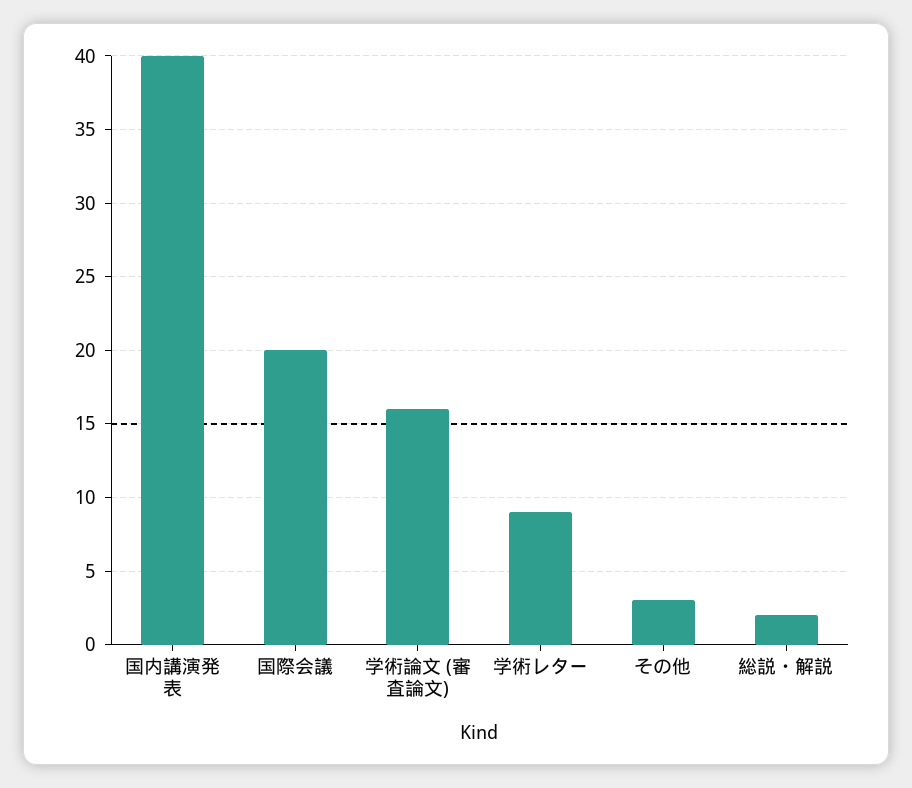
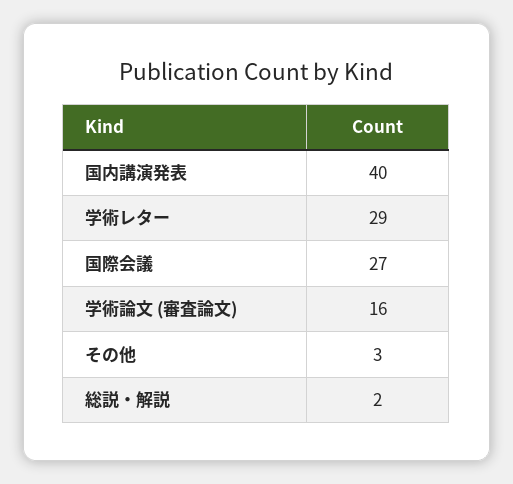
国際会議: 20 -> 27
学術レター: 9 -> 29

